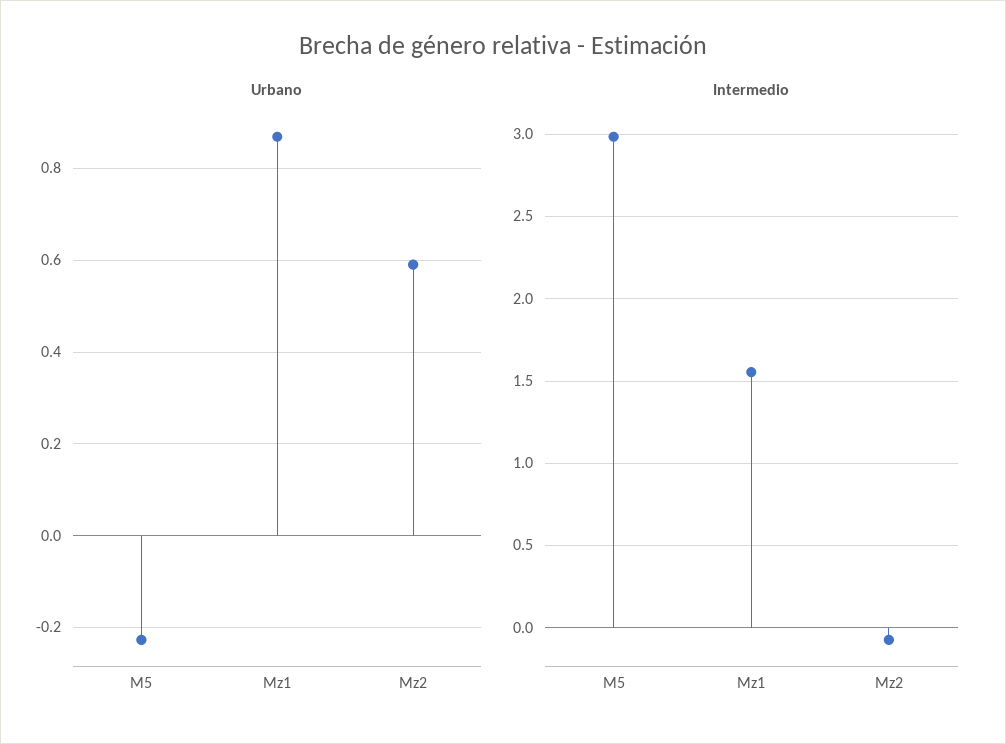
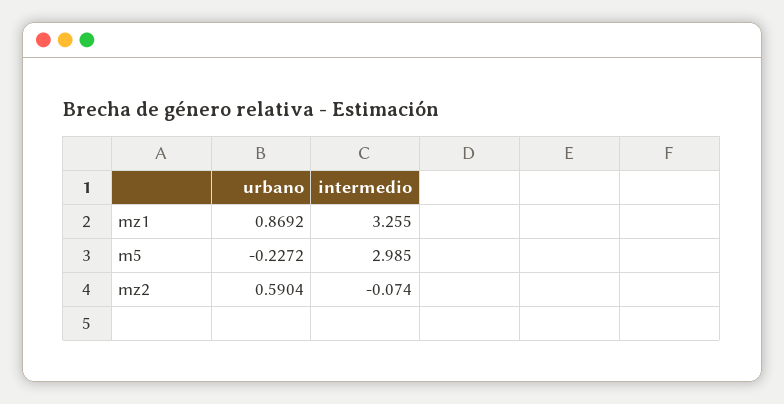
Intermedio, Mz1: 1.55 -> 3.255

